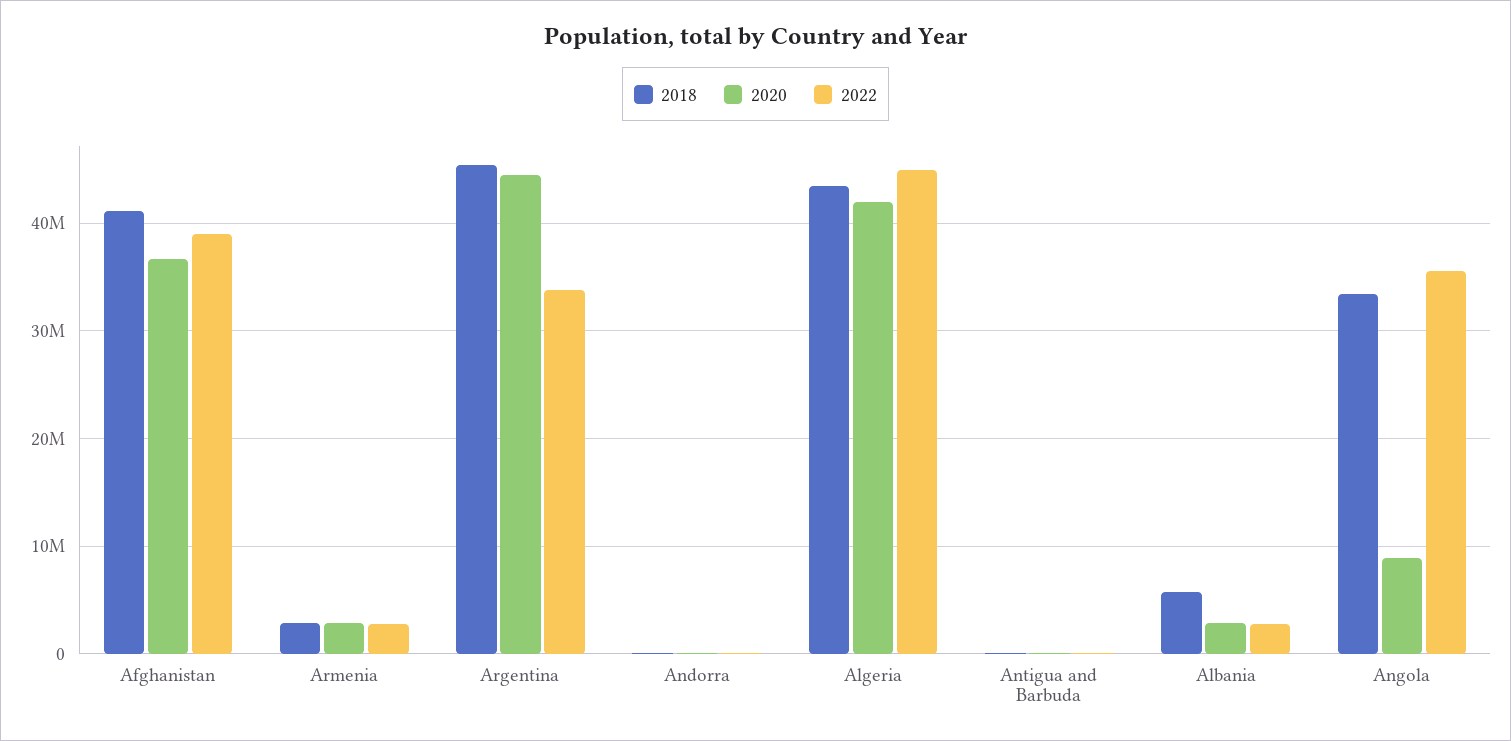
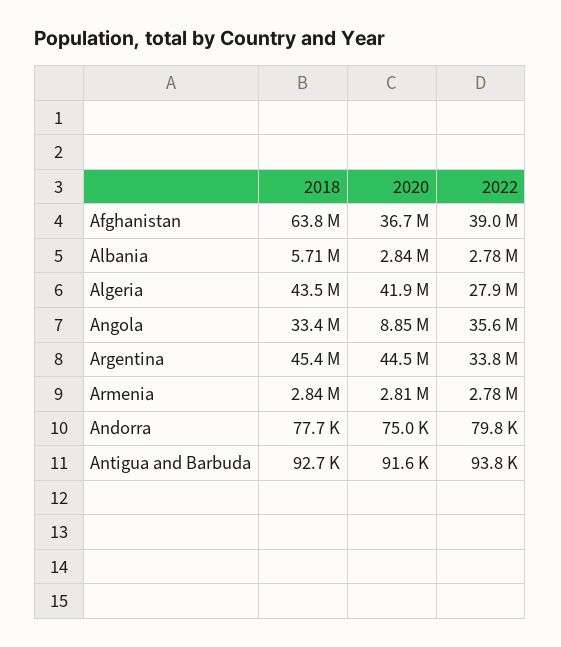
2018, Afghanistan: 41000000 -> 63800000
2022, Algeria: 45000000 -> 27900000

